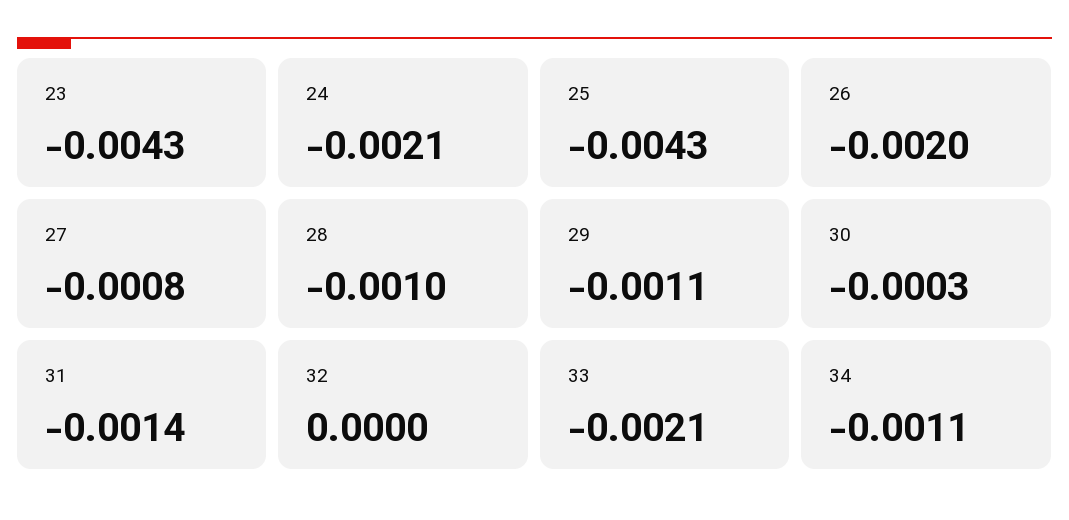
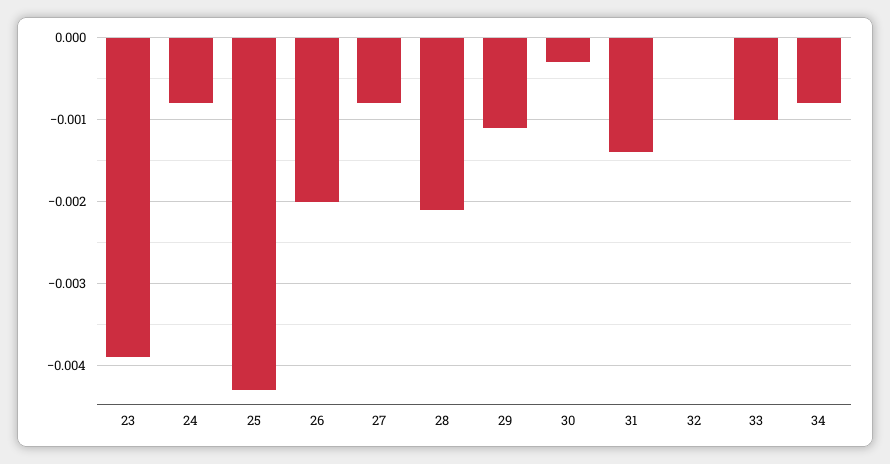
23: -0.0043 -> -0.0039
24: -0.0021 -> -0.0008
28: -0.001 -> -0.0021
33: -0.0021 -> -0.001
34: -0.0011 -> -0.0008

